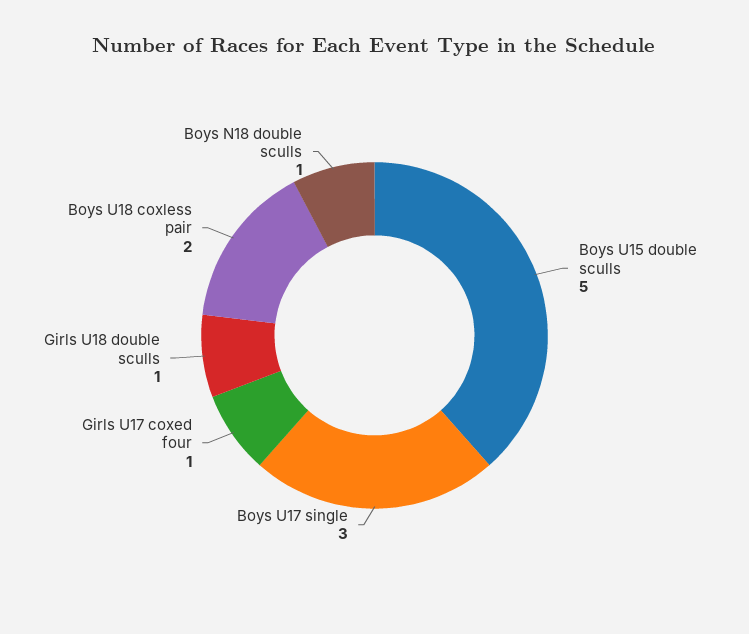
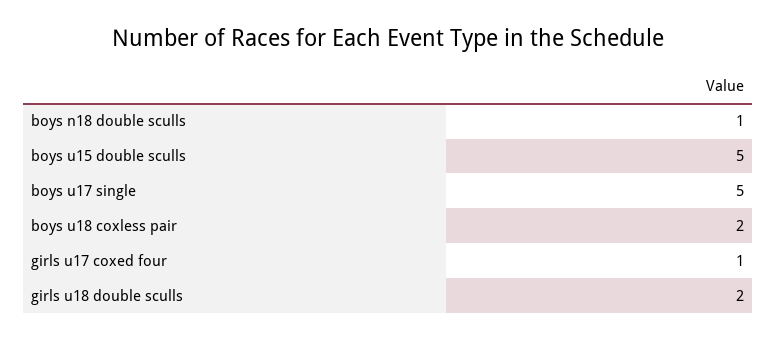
Boys U17 single: 3 -> 5
Girls U18 double sculls: 1 -> 2

